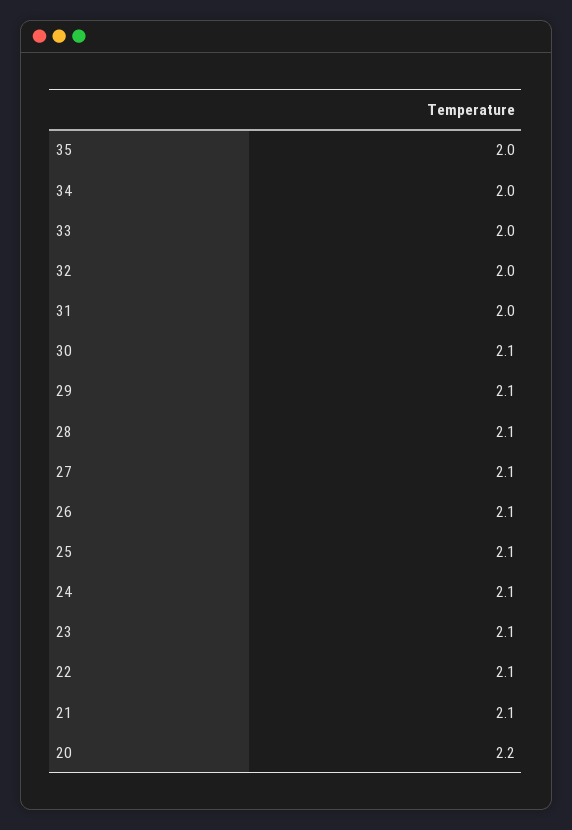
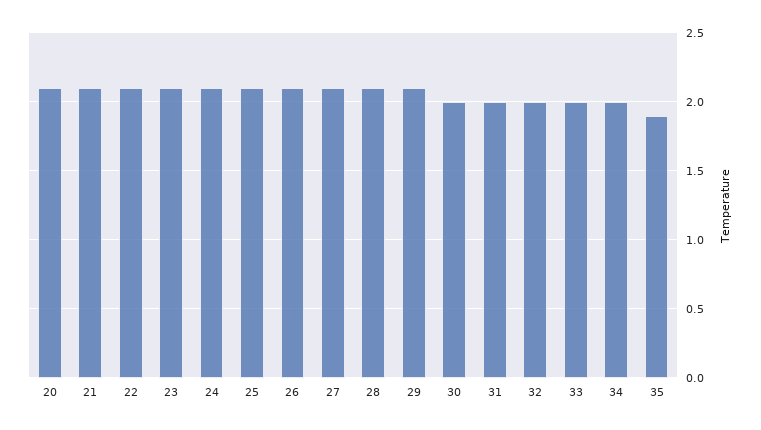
35: 2 -> 1.9
30: 2.1 -> 2
20: 2.2 -> 2.1

